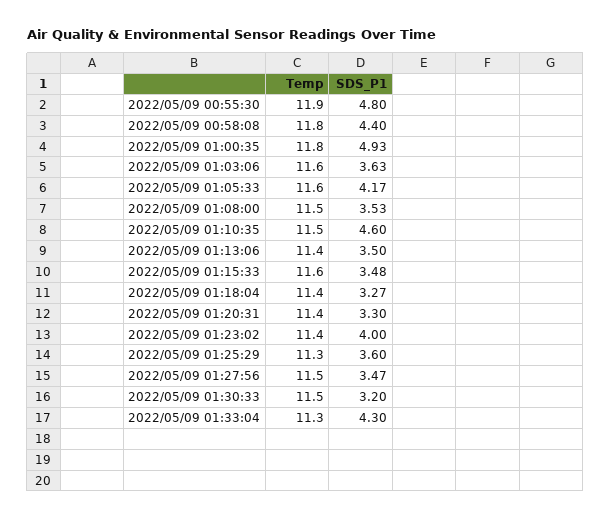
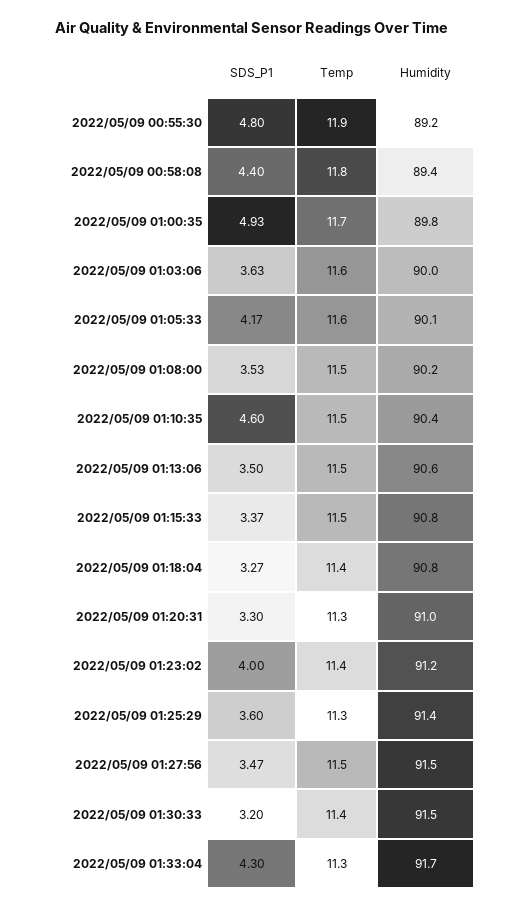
Temp, 2022/05/09 01:00:35: 11.8 -> 11.7
Temp, 2022/05/09 01:13:06: 11.4 -> 11.5
Temp, 2022/05/09 01:15:33: 11.6 -> 11.5
SDS_P1, 2022/05/09 01:15:33: 3.48 -> 3.37
Temp, 2022/05/09 01:20:31: 11.4 -> 11.3
Temp, 2022/05/09 01:30:33: 11.5 -> 11.4
Humidity, 2022/05/09 00:55:30: none -> 89.2
Humidity, 2022/05/09 00:58:08: none -> 89.4
Humidity, 2022/05/09 01:00:35: none -> 89.8
Humidity, 2022/05/09 01:03:06: none -> 90
Humidity, 2022/05/09 01:05:33: none -> 90.1
Humidity, 2022/05/09 01:08:00: none -> 90.2
Humidity, 2022/05/09 01:10:35: none -> 90.4
Humidity, 2022/05/09 01:13:06: none -> 90.6
Humidity, 2022/05/09 01:15:33: none -> 90.8
Humidity, 2022/05/09 01:18:04: none -> 90.8
Humidity, 2022/05/09 01:20:31: none -> 91
Humidity, 2022/05/09 01:23:02: none -> 91.2
Humidity, 2022/05/09 01:25:29: none -> 91.4
Humidity, 2022/05/09 01:27:56: none -> 91.5
Humidity, 2022/05/09 01:30:33: none -> 91.5
Humidity, 2022/05/09 01:33:04: none -> 91.7

